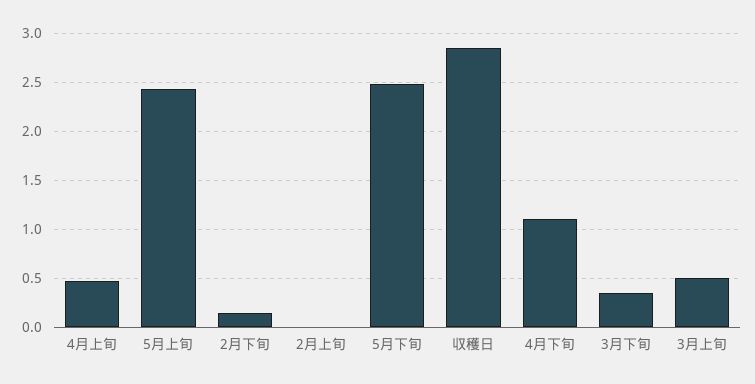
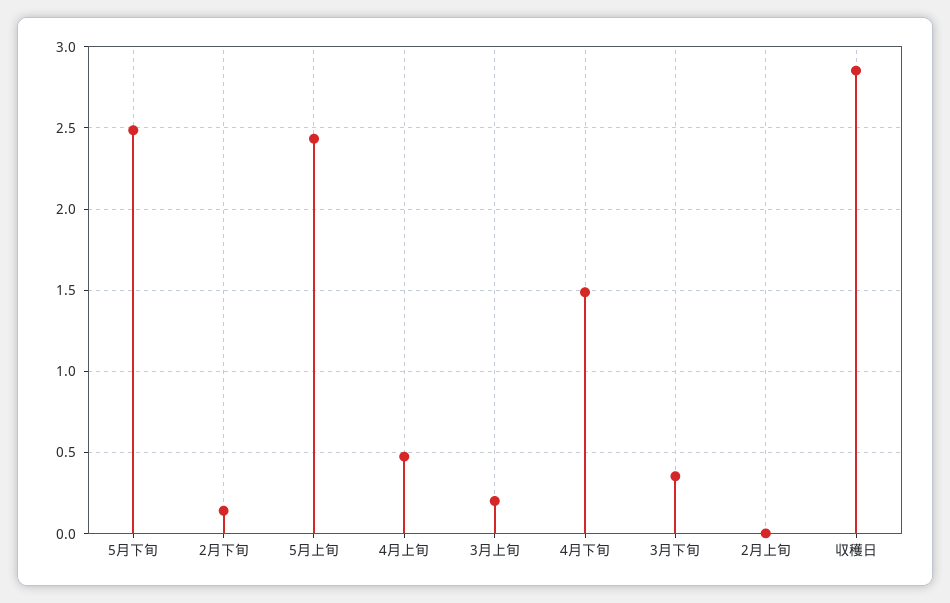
4月下旬: 1.1 -> 1.5
3月上旬: 0.5 -> 0.2

